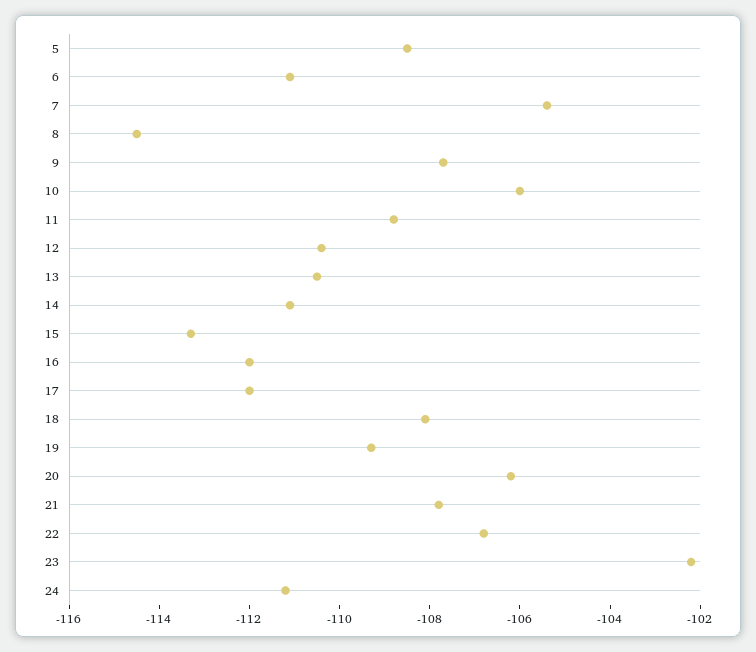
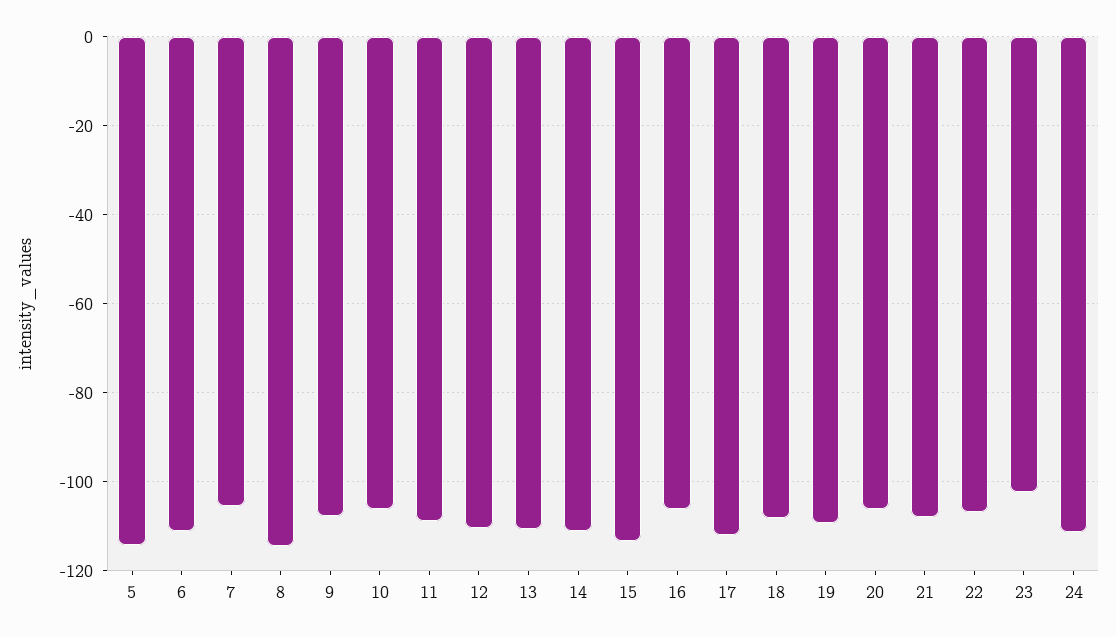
5: -108.5 -> -114
16: -112 -> -106

